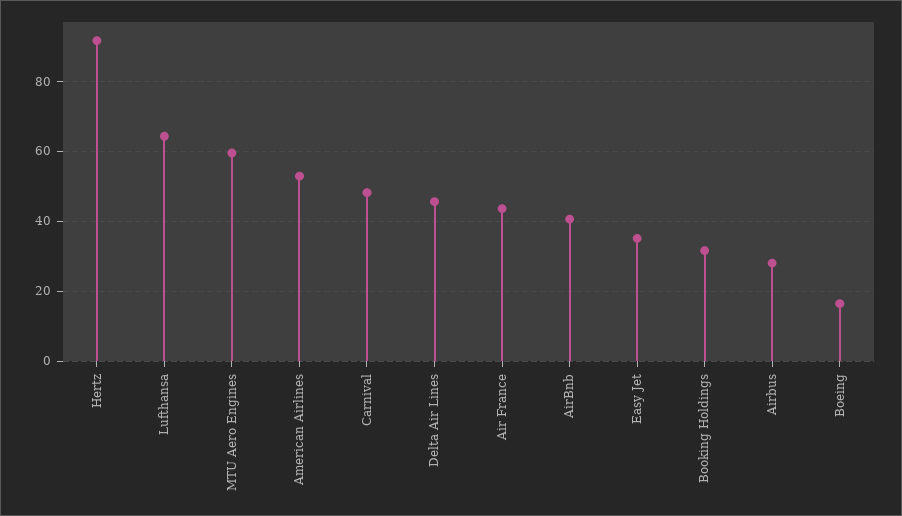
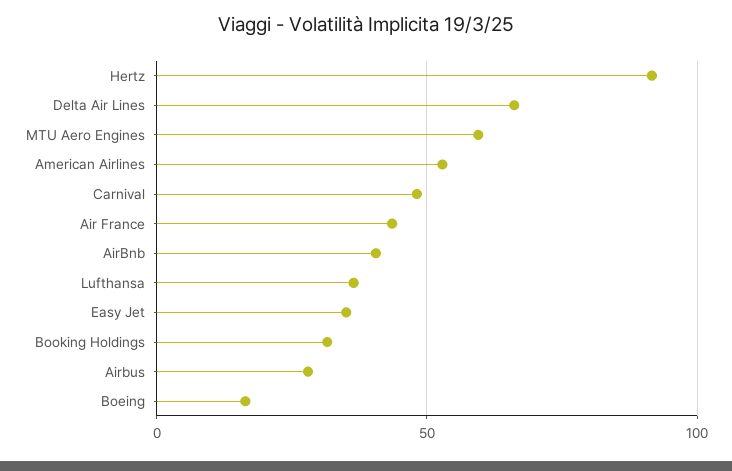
Lufthansa: 64 -> 35
Delta Air Lines: 46 -> 65

